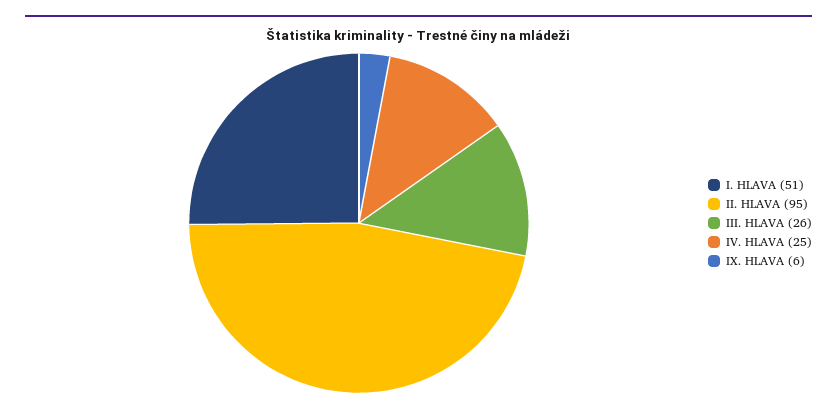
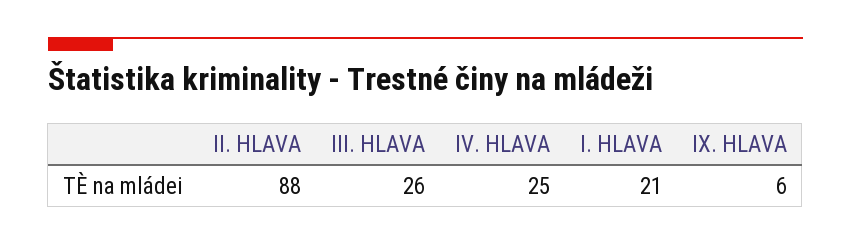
I. HLAVA: 51 -> 21
II. HLAVA: 95 -> 88

